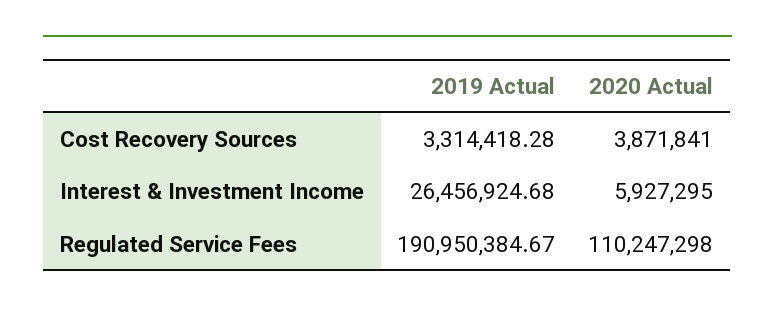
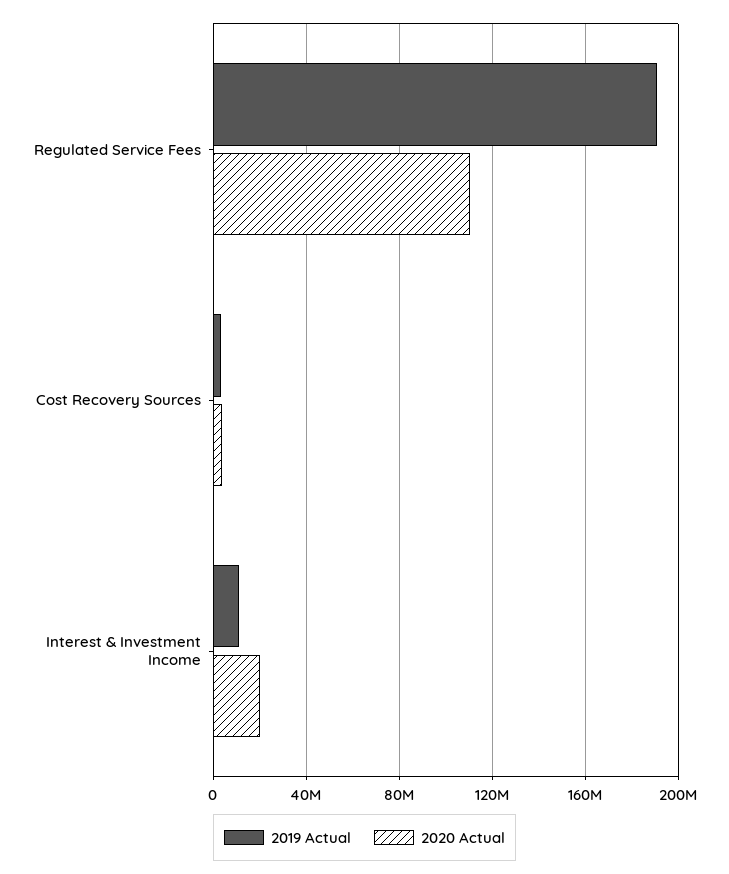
2019 Actual, Interest & Investment Income: 26456924.68 -> 10000000
2020 Actual, Interest & Investment Income: 5927295 -> 20000000

